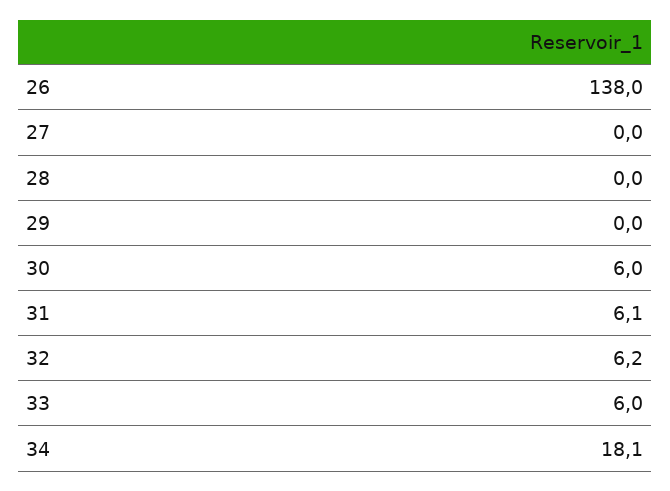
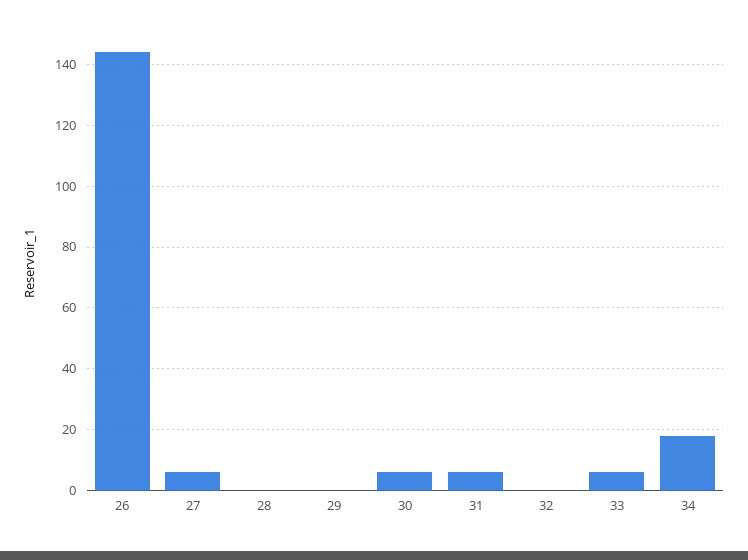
26: 138 -> 144
27: 0 -> 6
32: 6.2 -> 0

